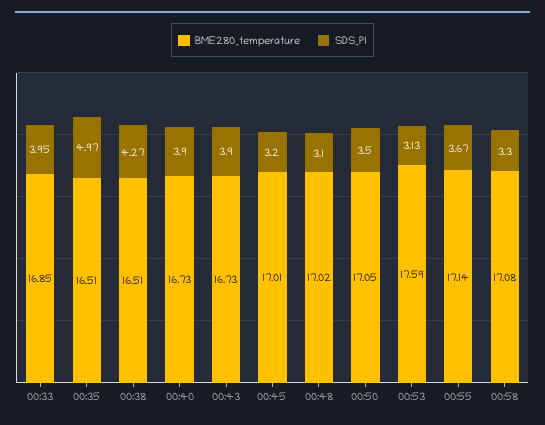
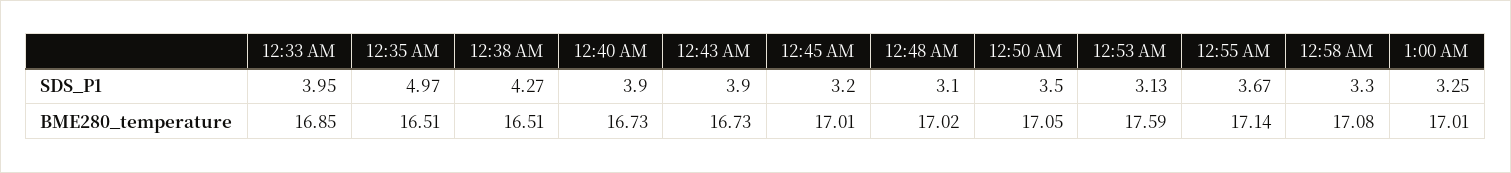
SDS_P1, 1:00 AM: none -> 3.25
BME280_temperature, 1:00 AM: none -> 17.01

